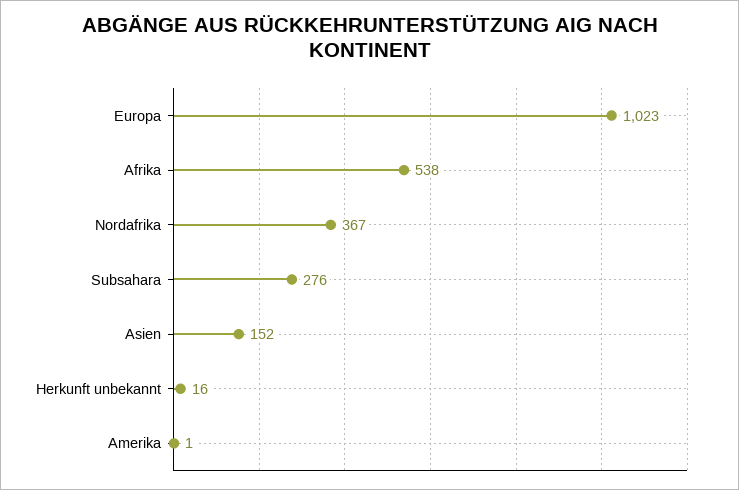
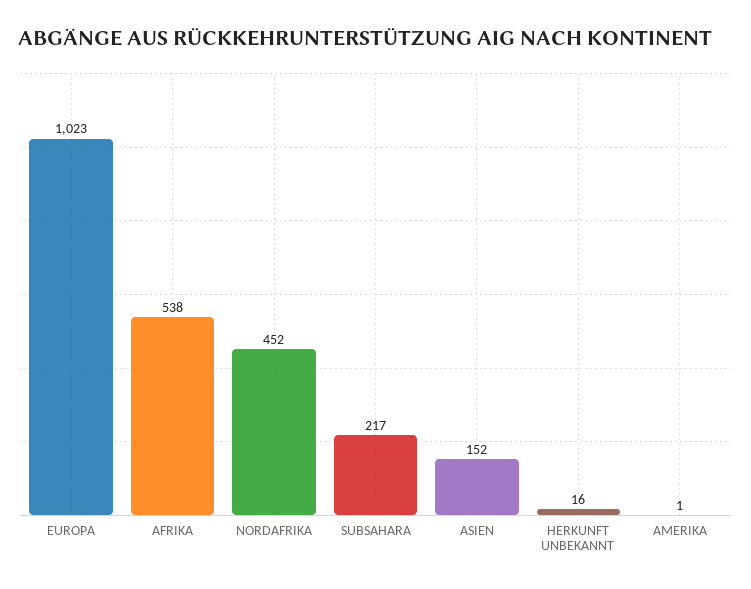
Nordafrika: 367 -> 452
Subsahara: 276 -> 217

